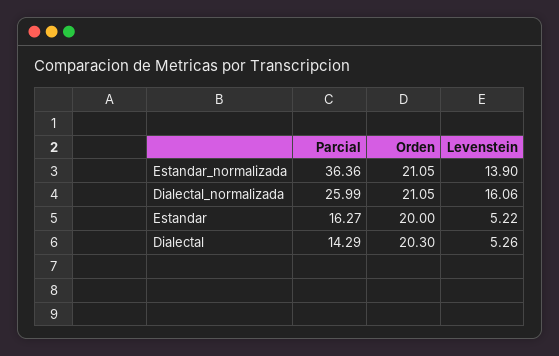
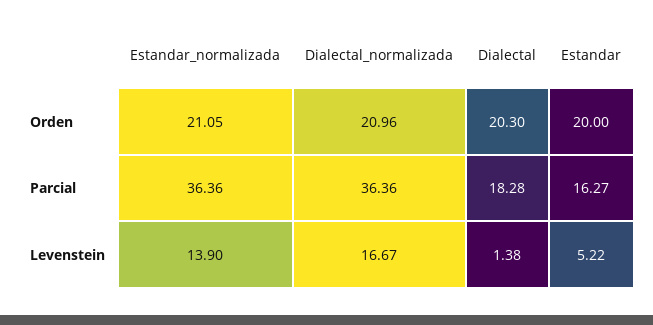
Parcial, Dialectal_normalizada: 25.99 -> 36.36
Orden, Dialectal_normalizada: 21.05 -> 20.96
Levenstein, Dialectal_normalizada: 16.06 -> 16.67
Parcial, Dialectal: 14.29 -> 18.28
Levenstein, Dialectal: 5.26 -> 1.38

